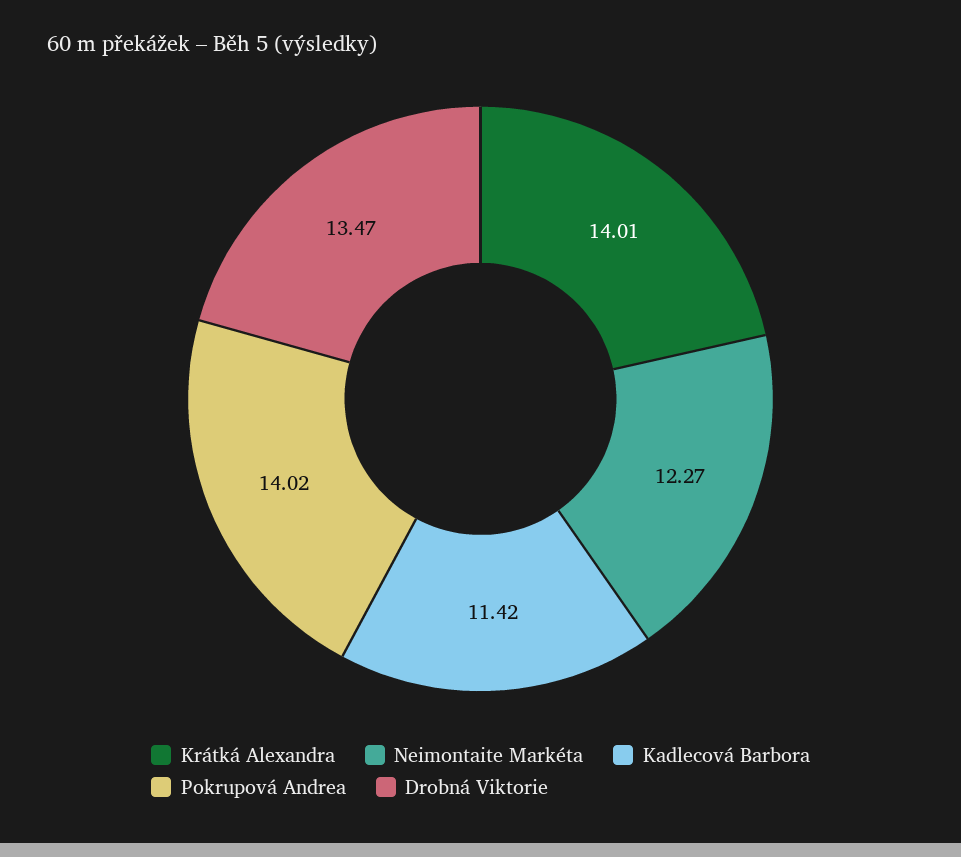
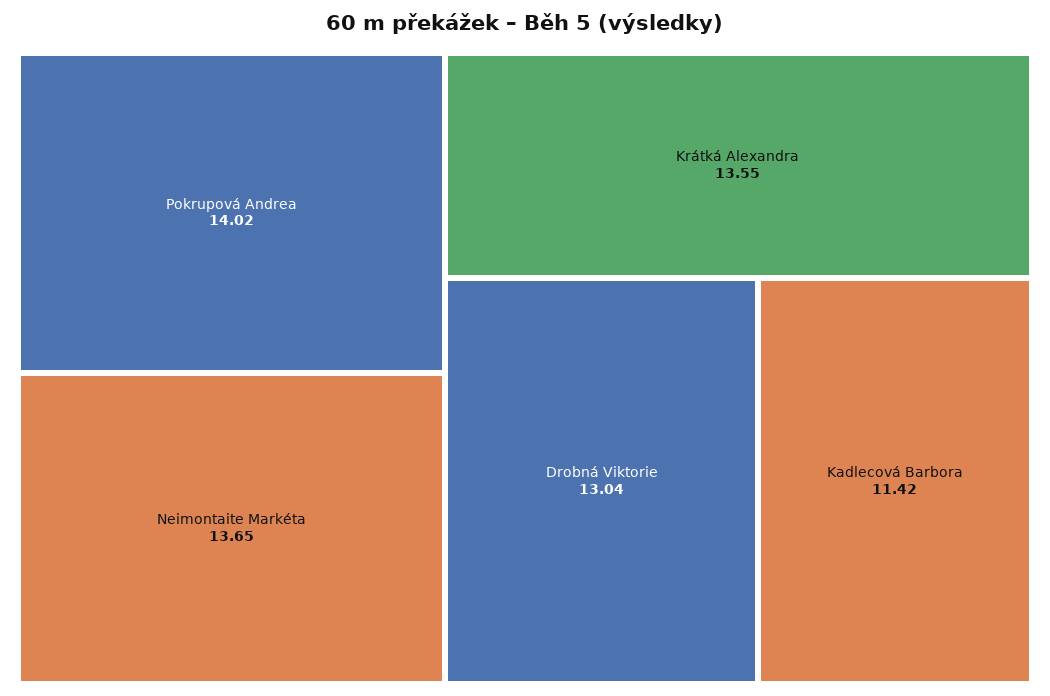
Krátká Alexandra: 14.01 -> 13.55
Neimontaite Markéta: 12.27 -> 13.65
Drobná Viktorie: 13.47 -> 13.04

